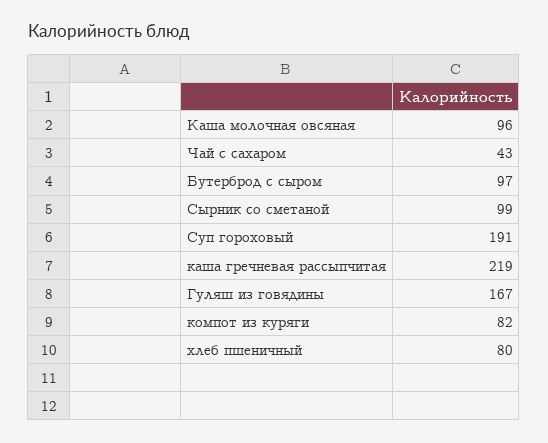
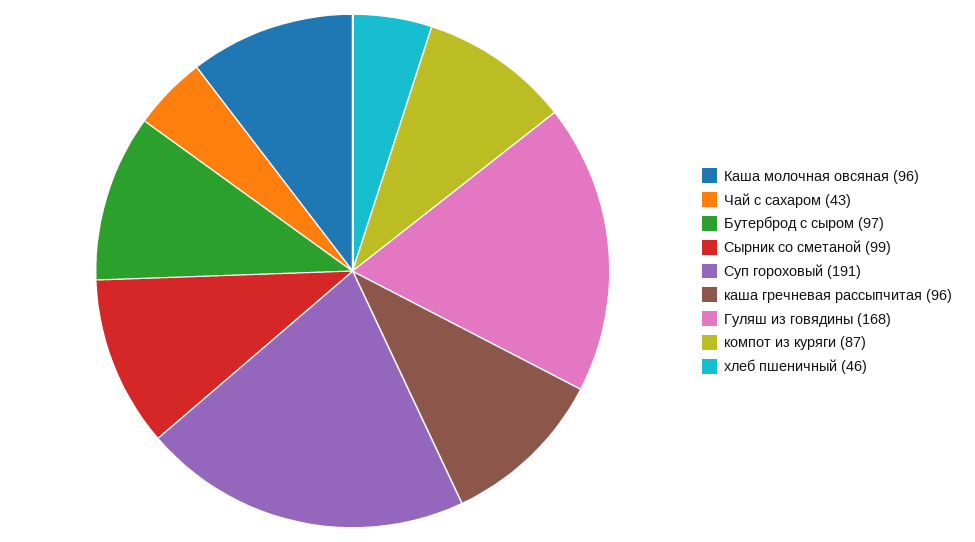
каша гречневая рассыпчитая: 219 -> 96
Гуляш из говядины: 167 -> 168
компот из куряги: 82 -> 87
хлеб пшеничный: 80 -> 46

